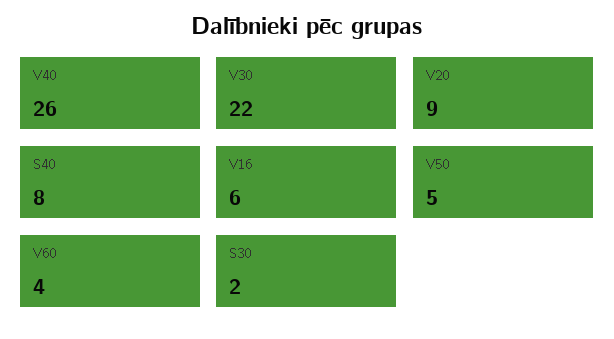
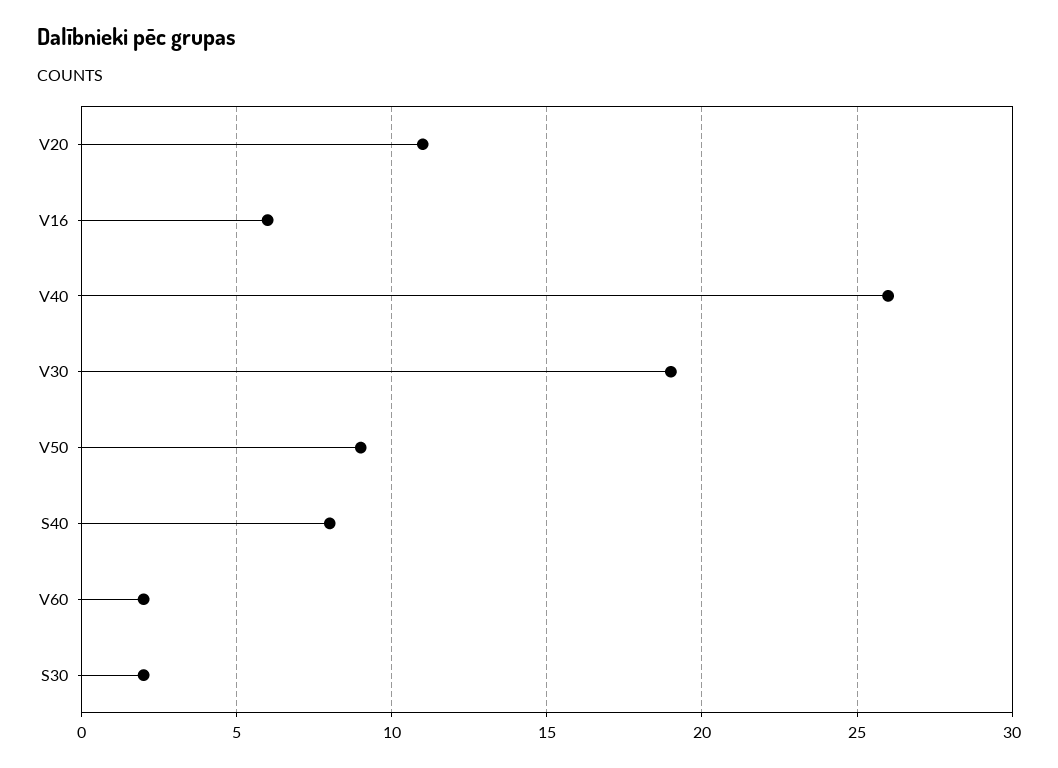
V30: 22 -> 19
V20: 9 -> 11
V50: 5 -> 9
V60: 4 -> 2

